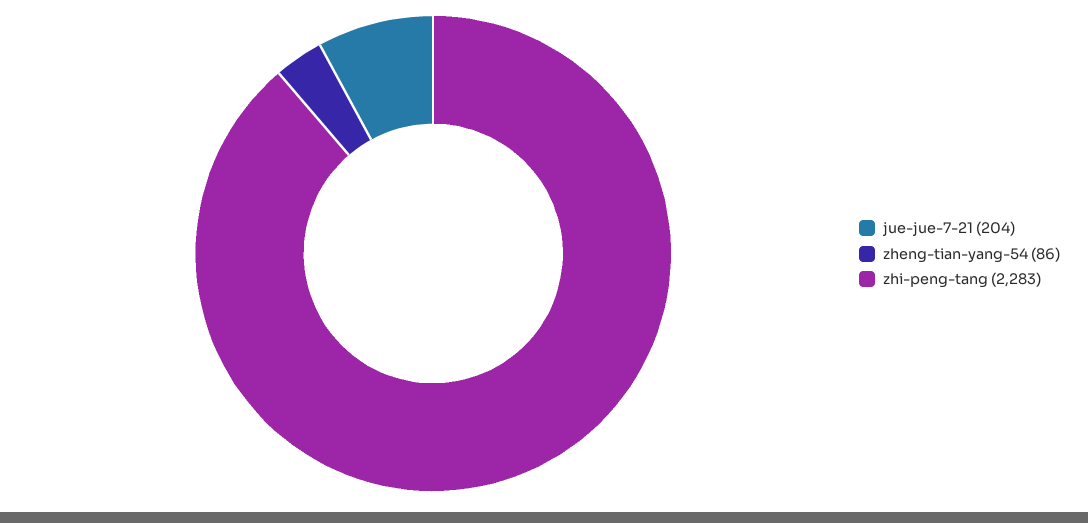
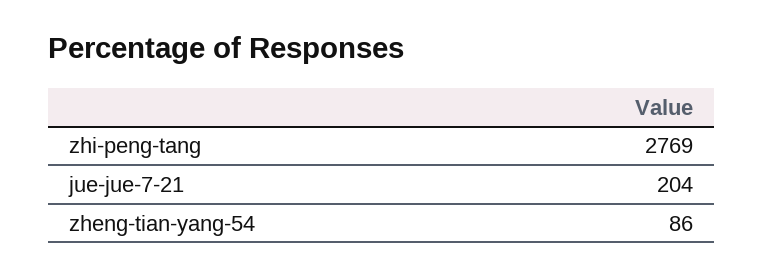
zhi-peng-tang: 2283 -> 2769

